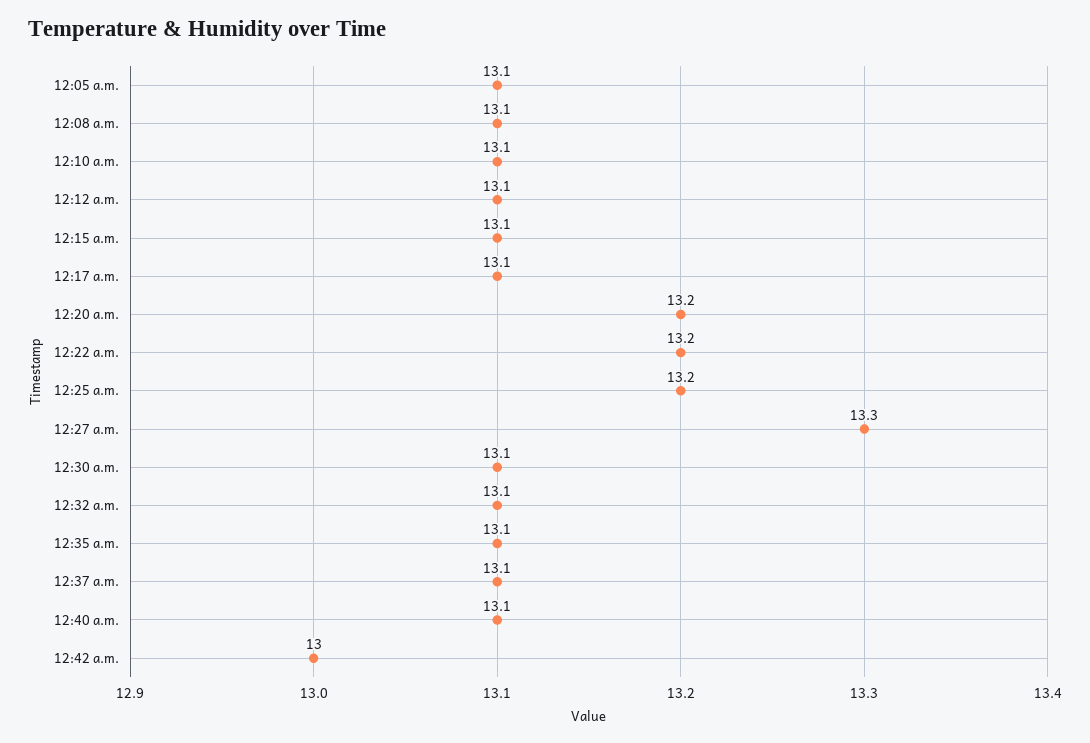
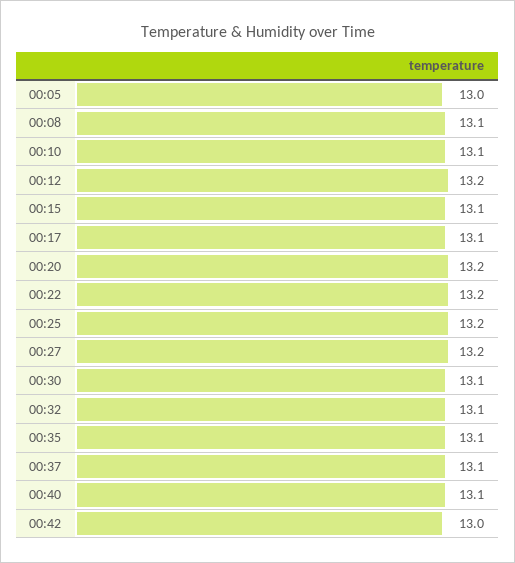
12:05 a.m.: 13.1 -> 13
12:12 a.m.: 13.1 -> 13.2
12:27 a.m.: 13.3 -> 13.2

